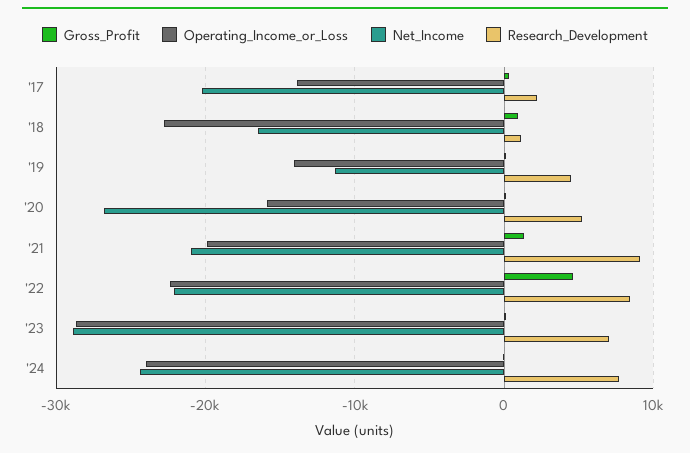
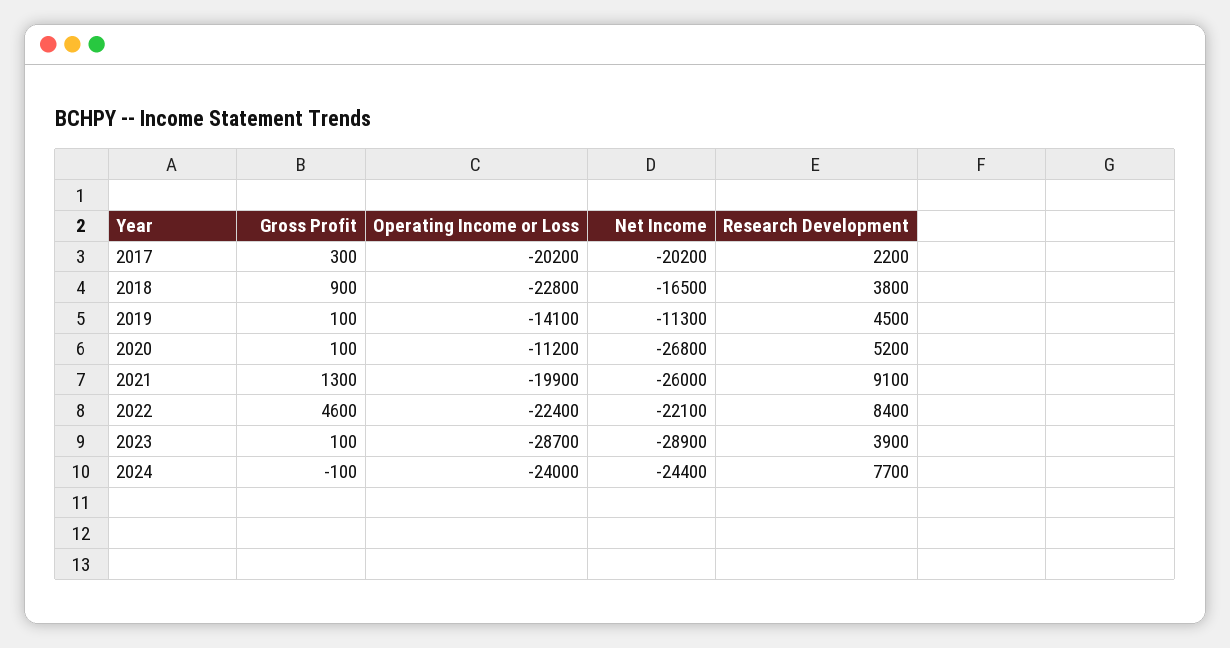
Operating_Income_or_Loss, '17: -14000 -> -20200
Research_Development, '18: 1000 -> 3800
Operating_Income_or_Loss, '20: -16000 -> -11200
Net_Income, '21: -21000 -> -26000
Research_Development, '23: 7000 -> 3900

